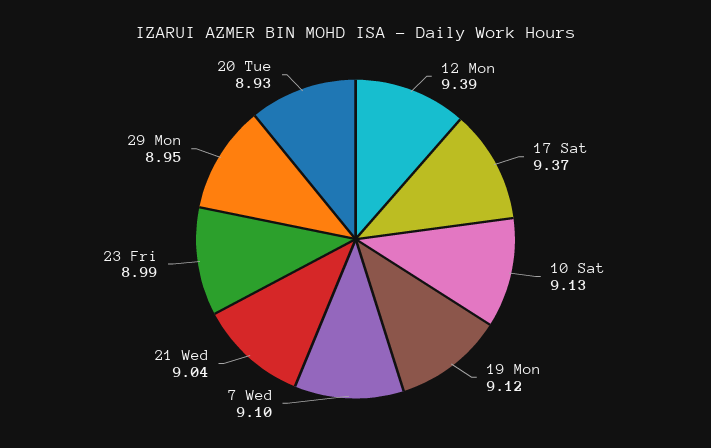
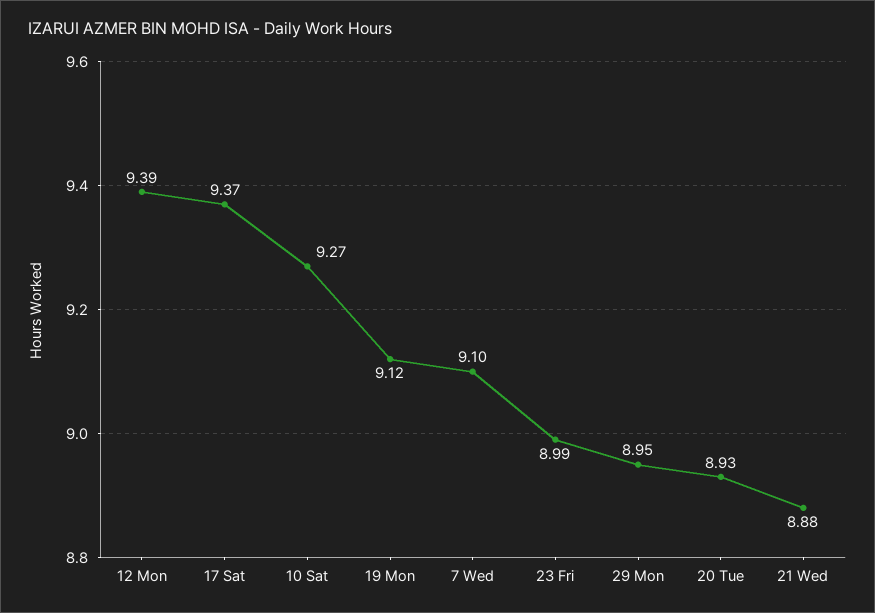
10 Sat: 9.13 -> 9.27
21 Wed: 9.04 -> 8.88

